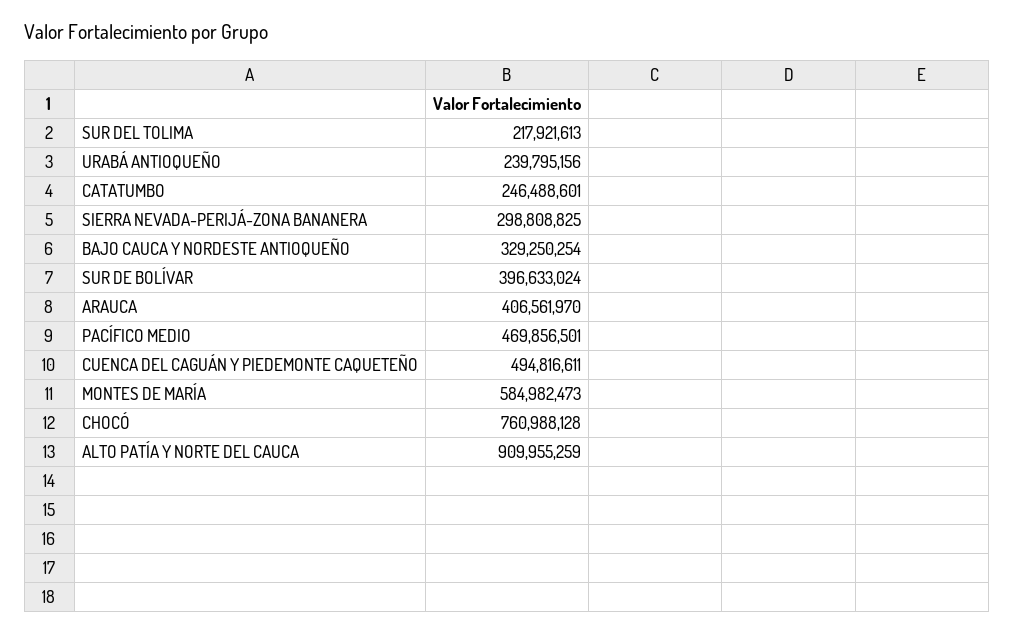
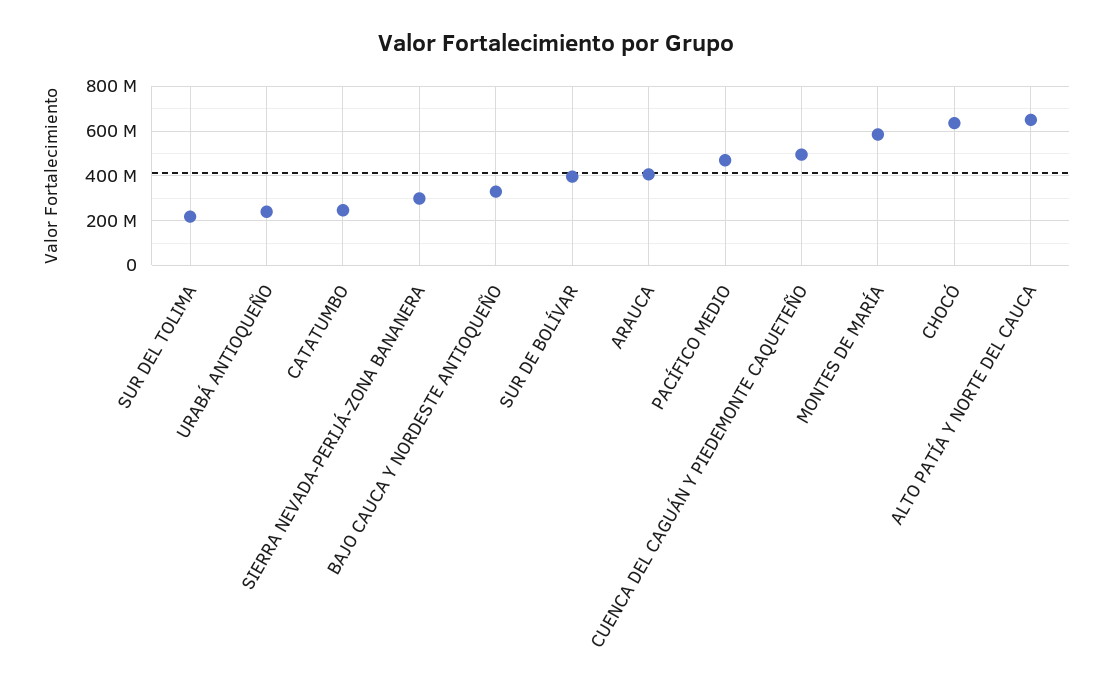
CHOCÓ: 760988128 -> 650000000
ALTO PATÍA Y NORTE DEL CAUCA: 909955259 -> 650000000

